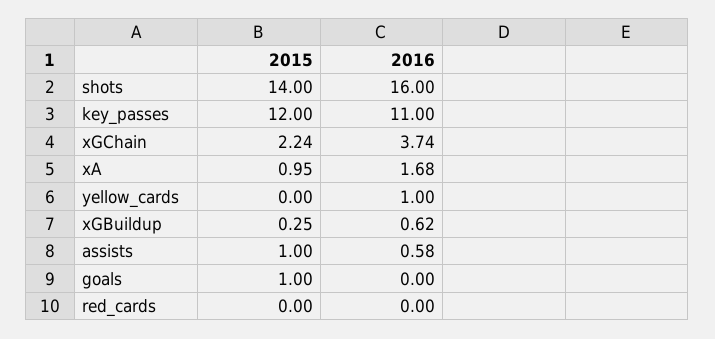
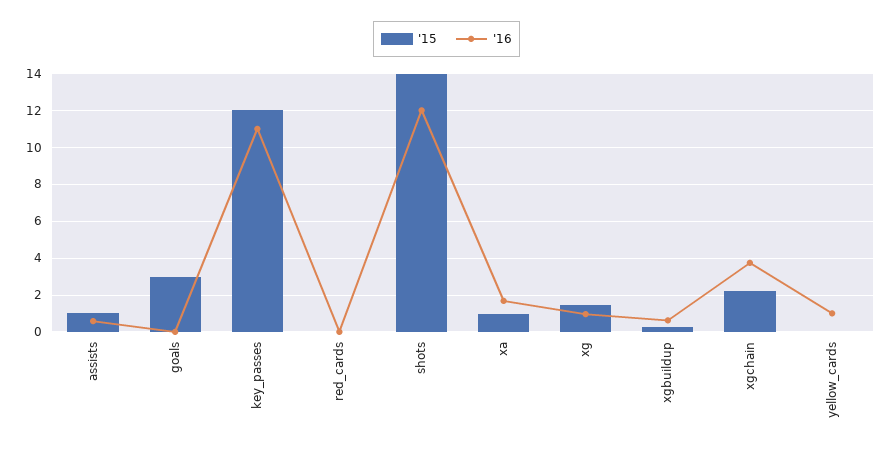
2016, shots: 16 -> 12
2015, goals: 1 -> 3
2015, xg: none -> 1.5
2016, xg: none -> 1

